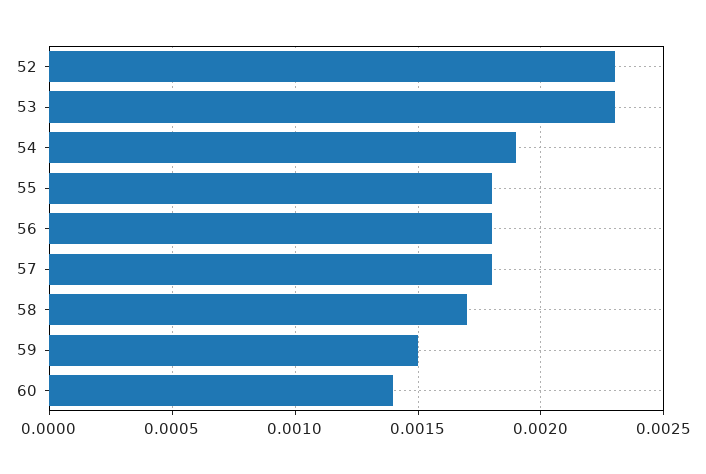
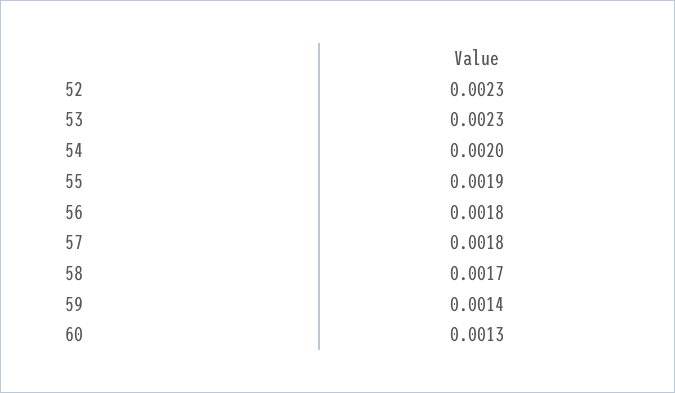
54: 0.0019 -> 0.002
55: 0.0018 -> 0.0019
59: 0.0015 -> 0.0014
60: 0.0014 -> 0.0013

